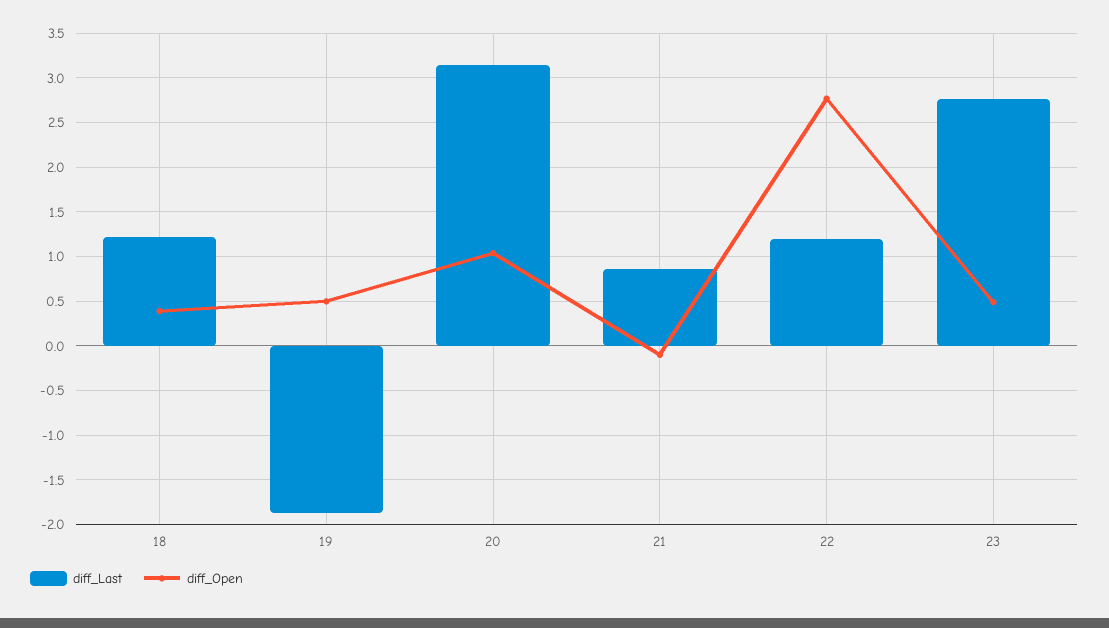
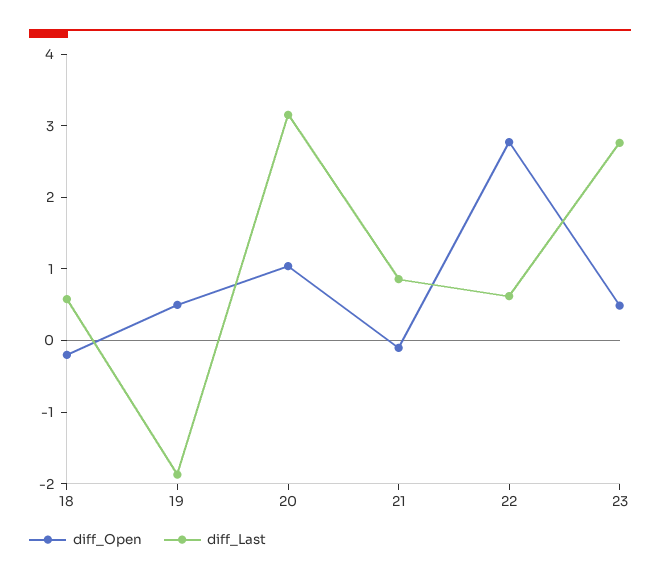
diff_Last, 18: 1.2 -> 0.6
diff_Open, 18: 0.4 -> -0.2
diff_Last, 22: 1.2 -> 0.6

